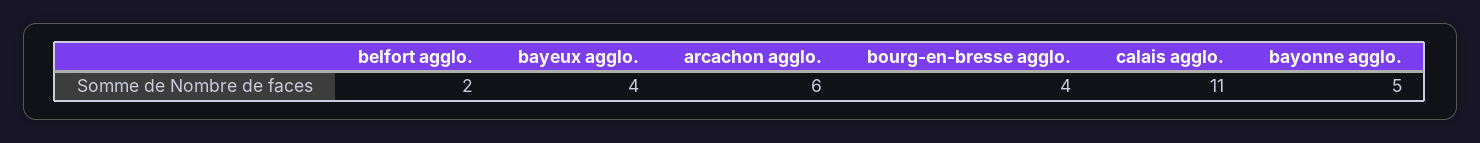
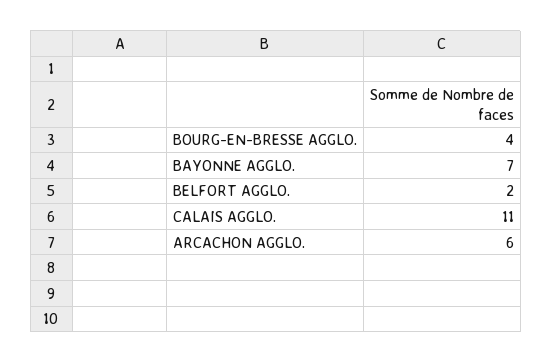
bayeux agglo.: 4 -> none
bayonne agglo.: 5 -> 7

